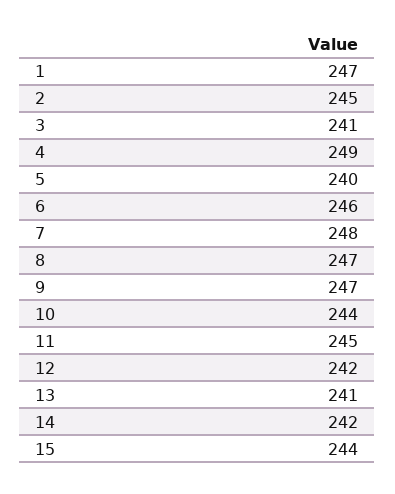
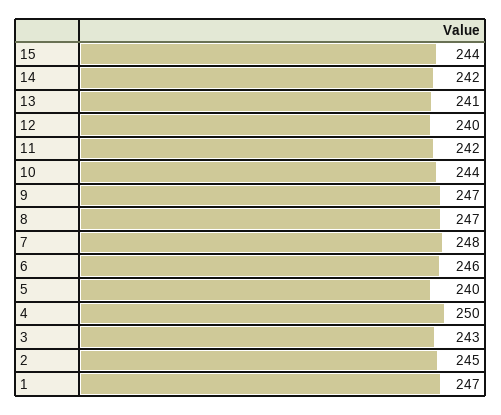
3: 241 -> 243
4: 249 -> 250
11: 245 -> 242
12: 242 -> 240

